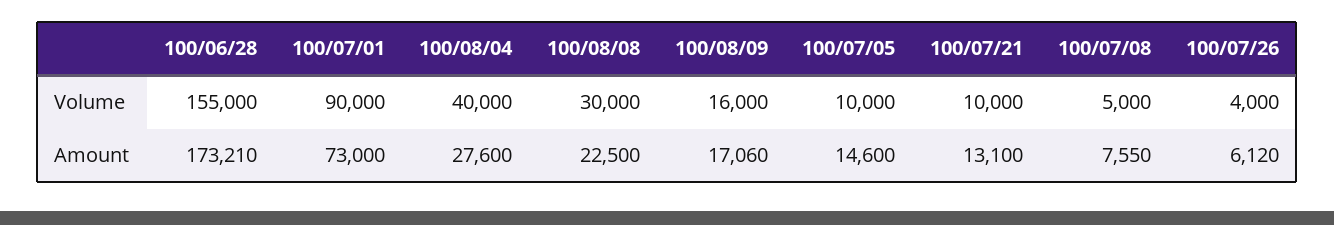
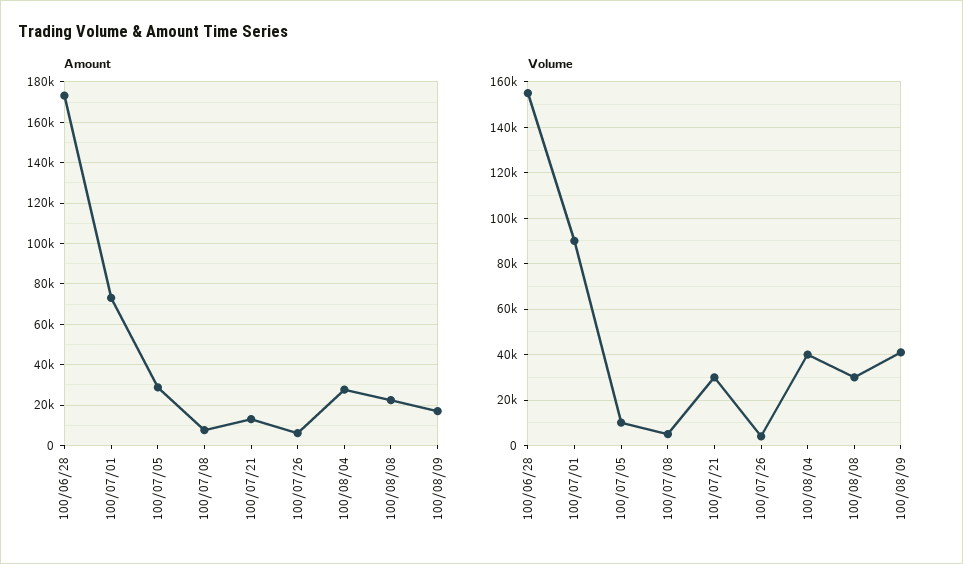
Volume, 100/08/09: 16000 -> 40000
Volume, 100/07/21: 10000 -> 30000
Amount, 100/07/05: 14600 -> 30000

